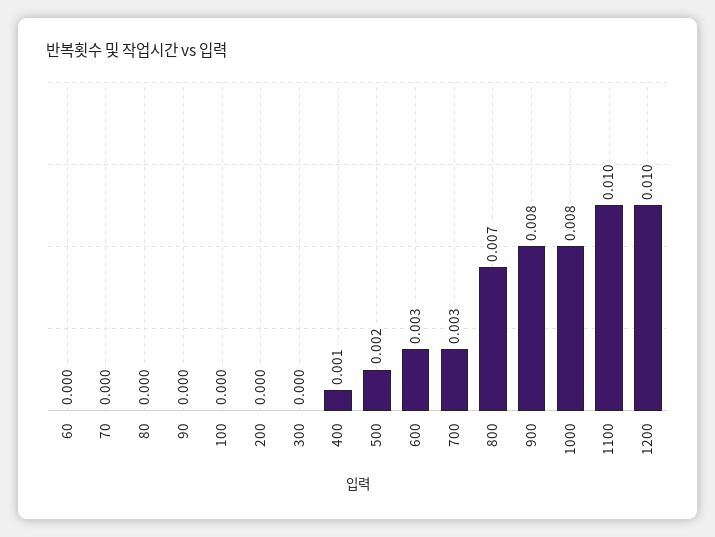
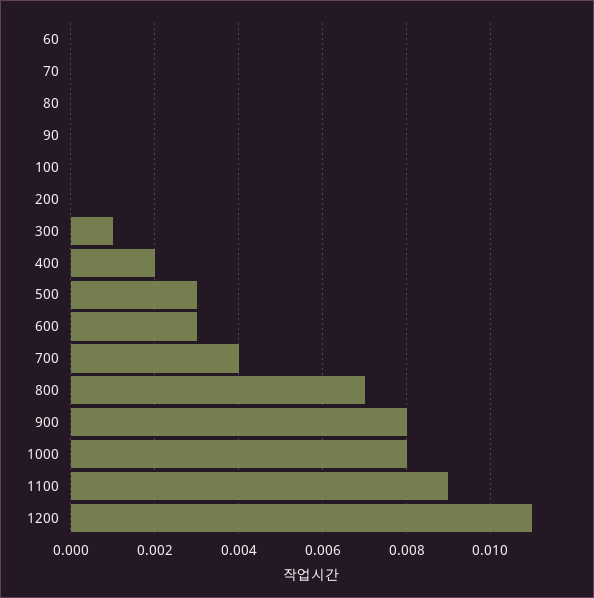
300: 0 -> 0.001
400: 0.001 -> 0.002
500: 0.002 -> 0.003
700: 0.003 -> 0.004
1100: 0.01 -> 0.009
1200: 0.01 -> 0.011

